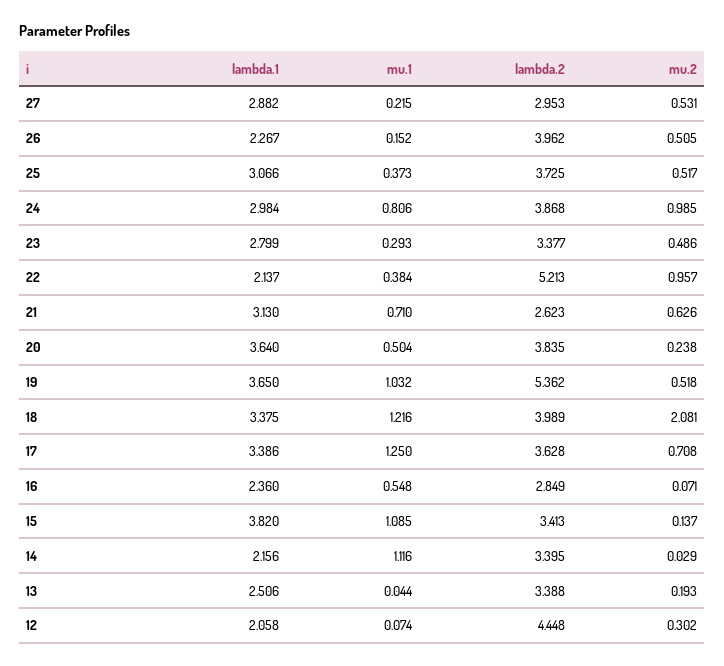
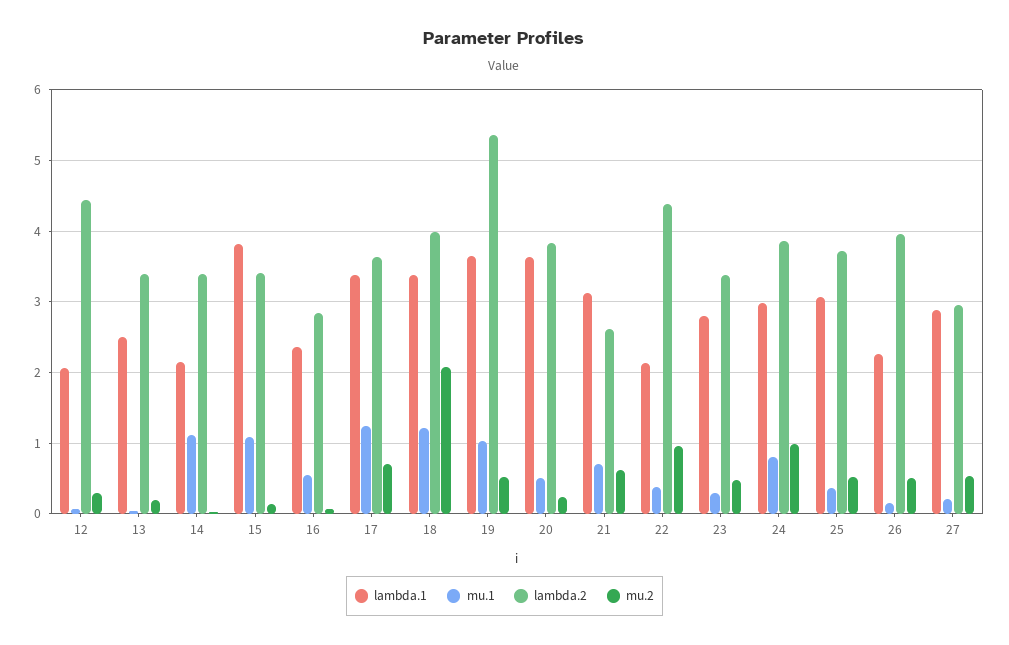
lambda.2, 22: 5.213 -> 4.4

